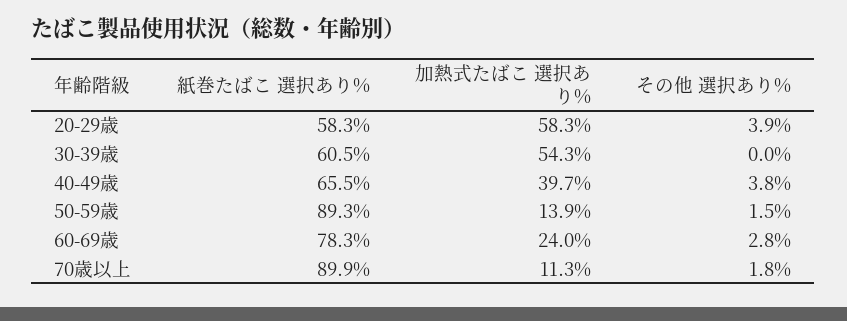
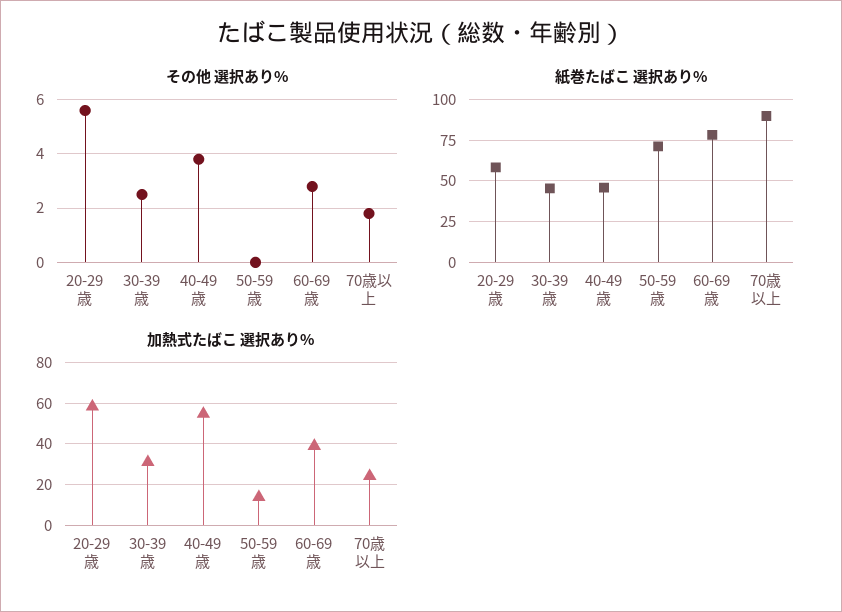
その他 選択あり%, 20-29歳: 3.9 -> 5.5
紙巻たばこ 選択あり%, 30-39歳: 60.5 -> 45
加熱式たばこ 選択あり%, 30-39歳: 54.3 -> 30
その他 選択あり%, 30-39歳: 0 -> 2.5
紙巻たばこ 選択あり%, 40-49歳: 65.5 -> 45
加熱式たばこ 選択あり%, 40-49歳: 39.7 -> 55
紙巻たばこ 選択あり%, 50-59歳: 89.3 -> 70
その他 選択あり%, 50-59歳: 1.5 -> 0
加熱式たばこ 選択あり%, 60-69歳: 24 -> 40
加熱式たばこ 選択あり%, 70歳以上: 11.3 -> 25

